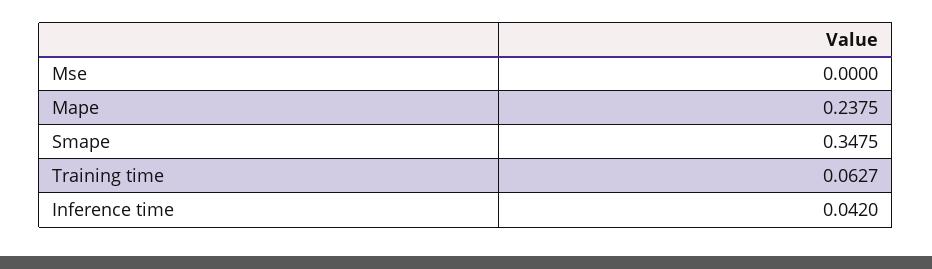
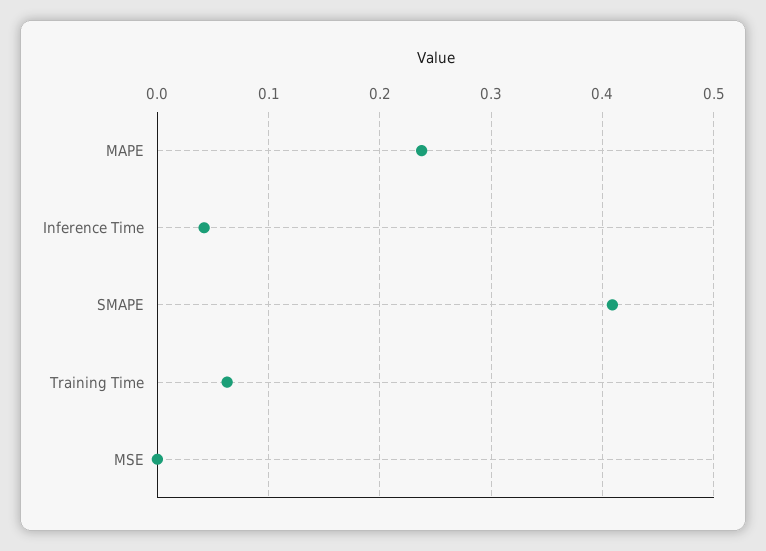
Smape: 0.3475 -> 0.41

